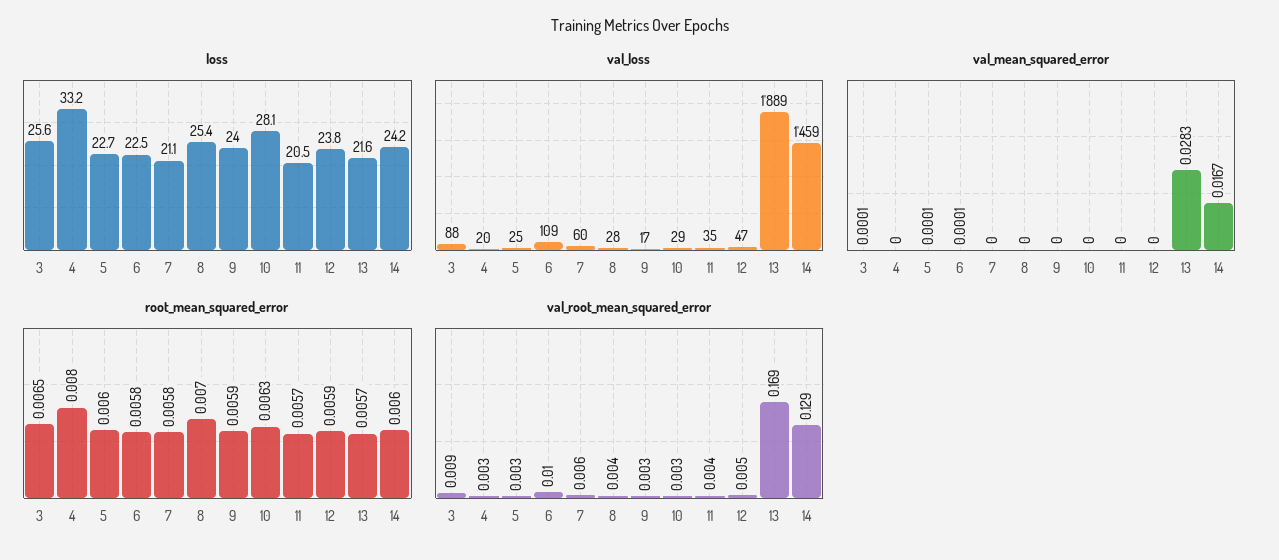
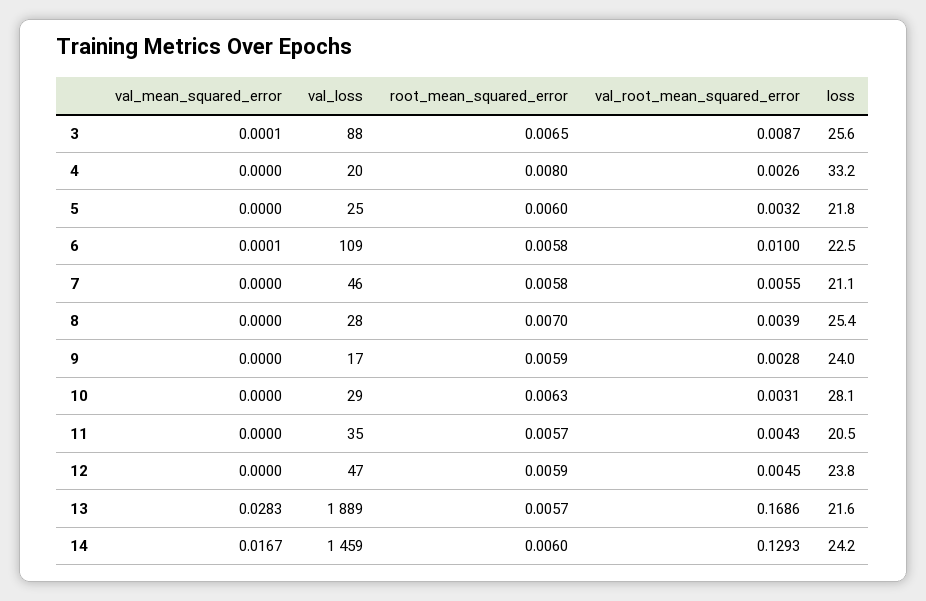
loss, 5: 22.7 -> 21.8
val_loss, 7: 60 -> 46
val_mean_squared_error, 5: 0.0001 -> 0

